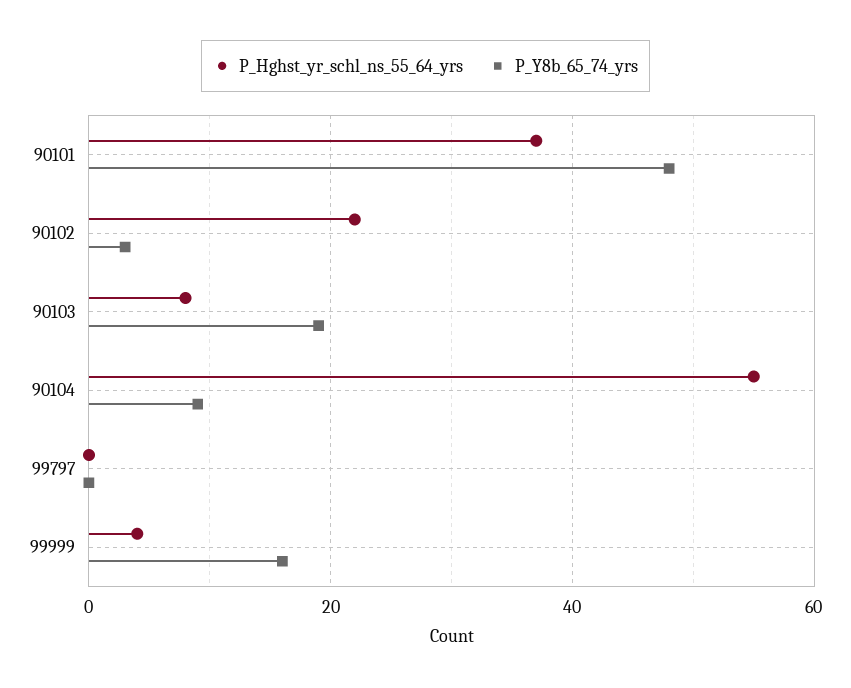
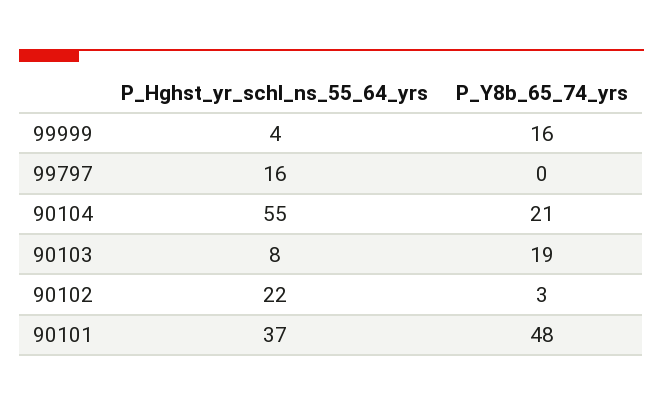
P_Y8b_65_74_yrs, 90104: 10 -> 21
P_Hghst_yr_schl_ns_55_64_yrs, 99797: 0 -> 16

